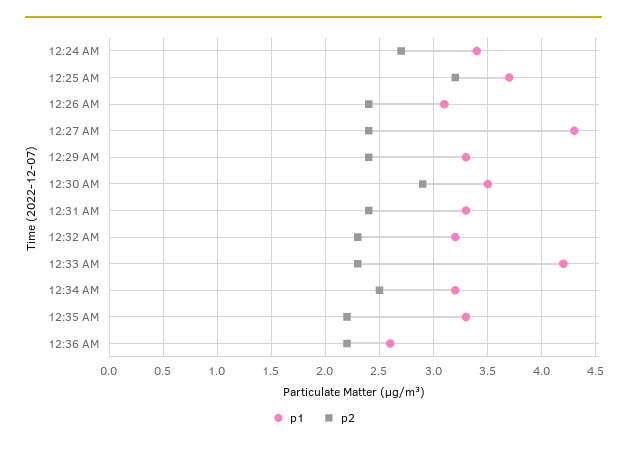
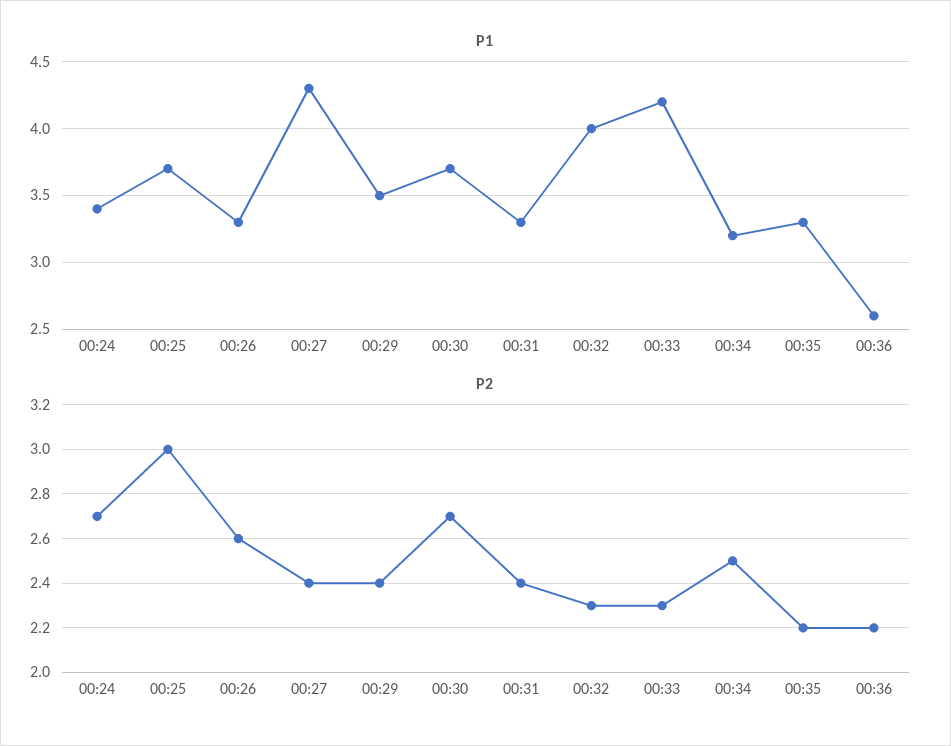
p2, 12:25 AM: 3.2 -> 3
p1, 12:26 AM: 3.1 -> 3.3
p2, 12:26 AM: 2.4 -> 2.6
p1, 12:29 AM: 3.3 -> 3.5
p1, 12:30 AM: 3.5 -> 3.7
p2, 12:30 AM: 2.9 -> 2.7
p1, 12:32 AM: 3.2 -> 4

